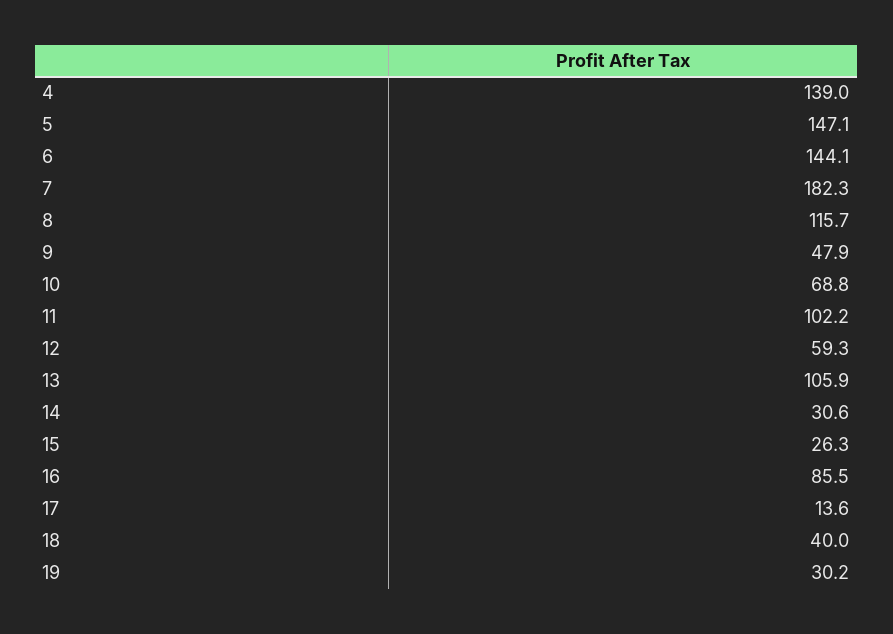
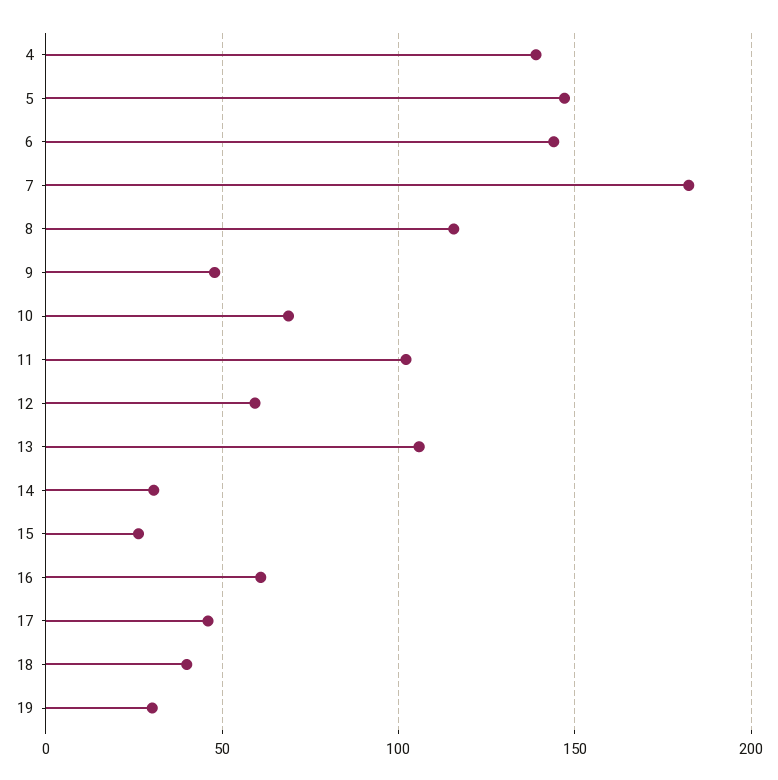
16: 85.5 -> 60
17: 13.6 -> 45

